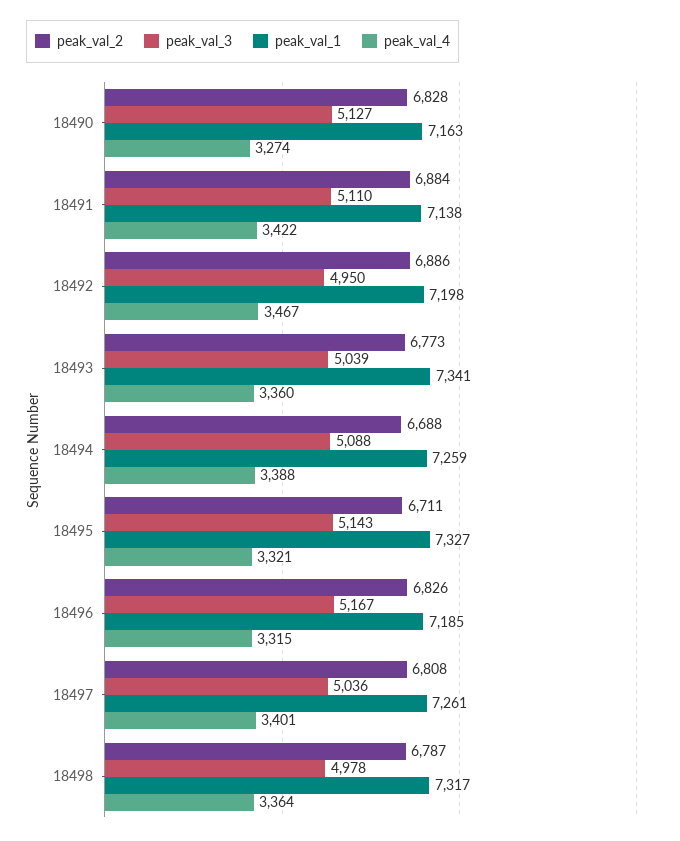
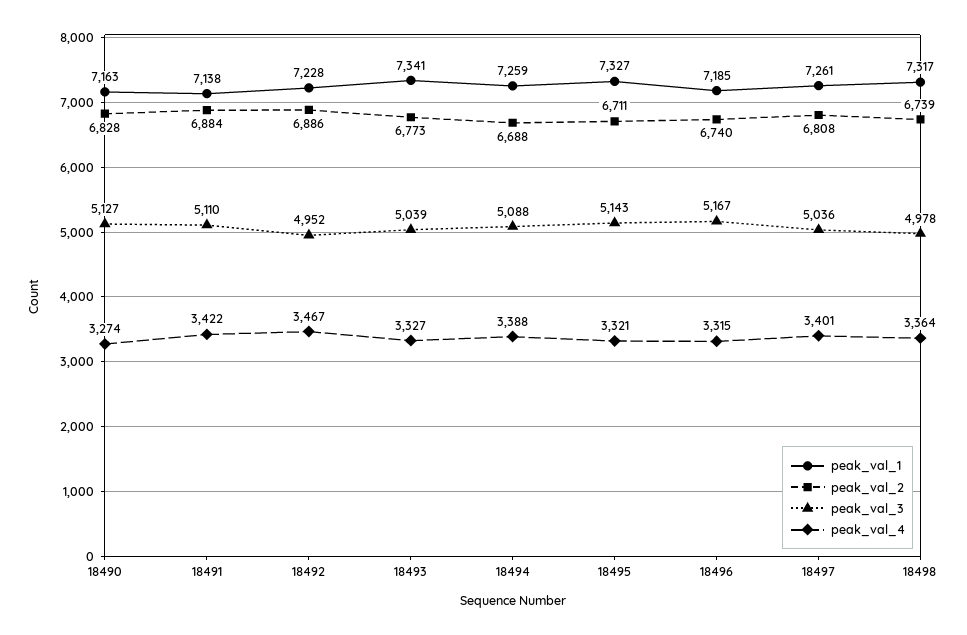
peak_val_3, 18492: 4950 -> 4952
peak_val_1, 18492: 7198 -> 7228
peak_val_4, 18493: 3360 -> 3327
peak_val_2, 18496: 6826 -> 6740
peak_val_2, 18498: 6787 -> 6739

